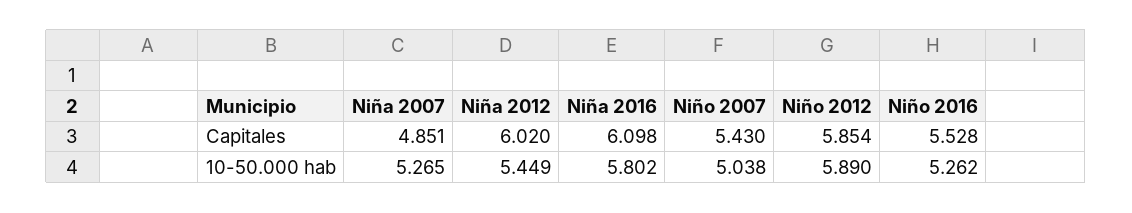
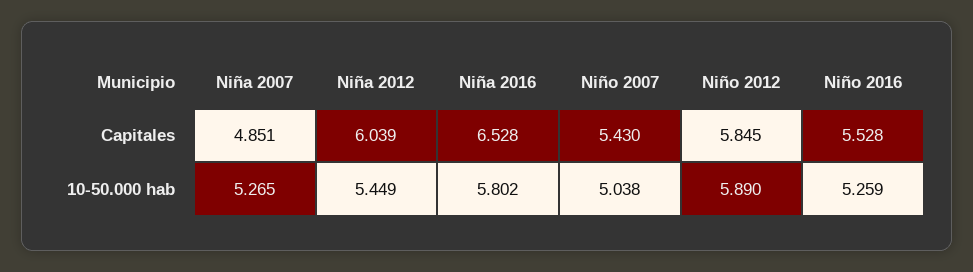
Niña 2012, Capitales: 6.02 -> 6.039
Niña 2016, Capitales: 6.098 -> 6.528
Niño 2012, Capitales: 5.854 -> 5.845
Niño 2016, 10-50.000 hab: 5.262 -> 5.259

